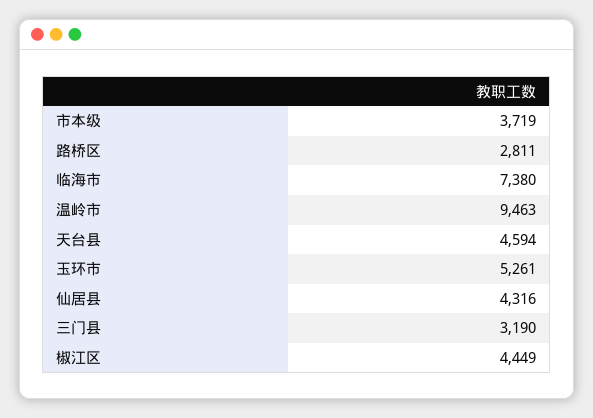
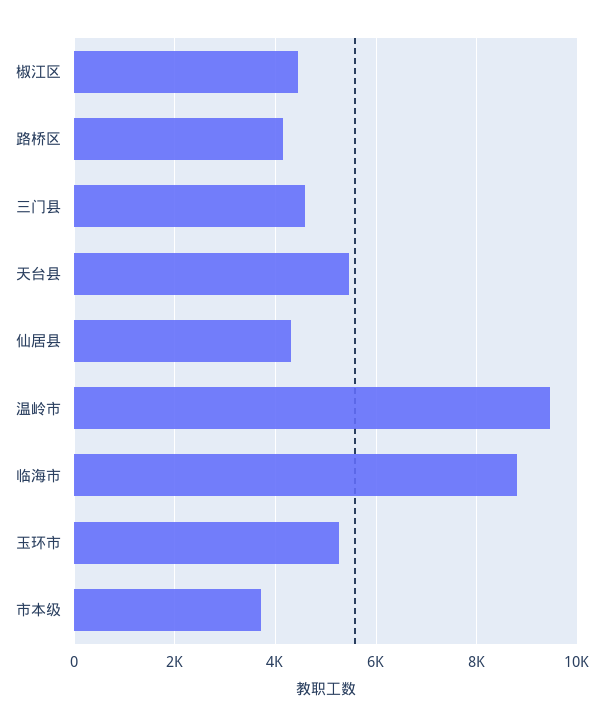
路桥区: 2811 -> 4200
临海市: 7380 -> 8800
天台县: 4594 -> 5400
三门县: 3190 -> 4600

